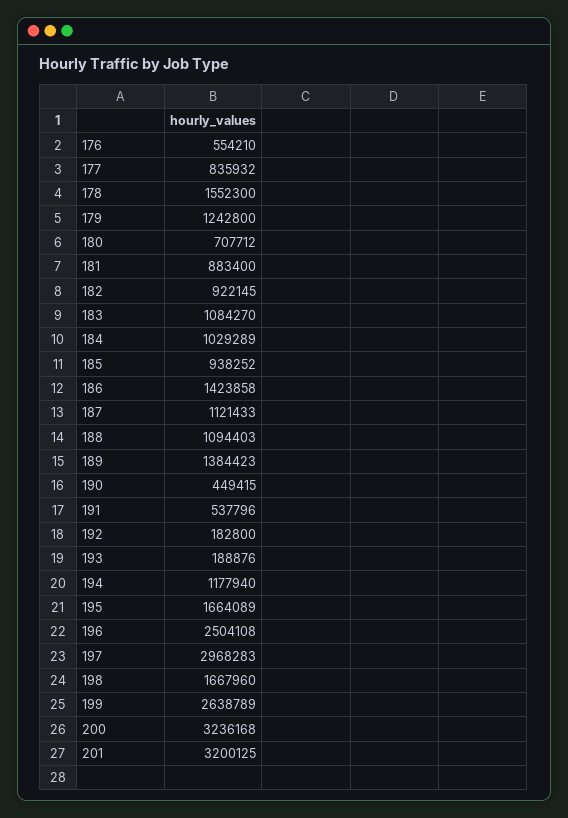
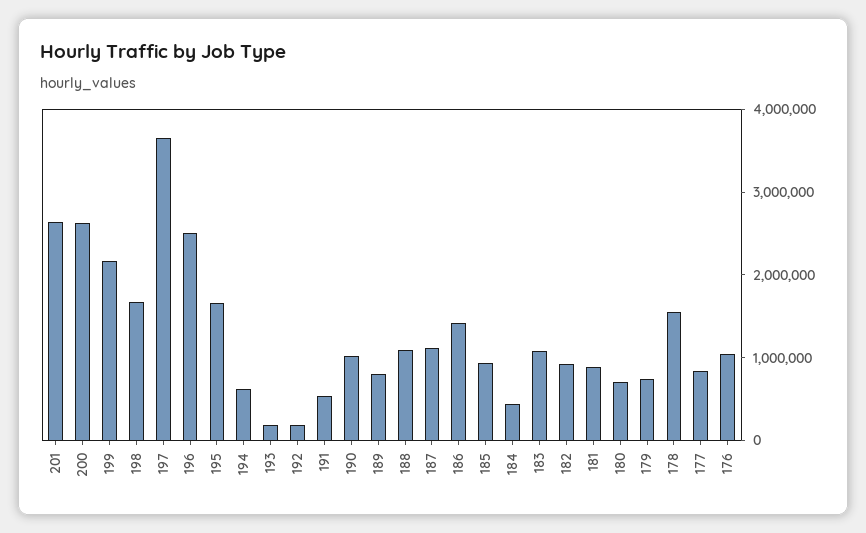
176: 554210 -> 1000000
179: 1242800 -> 800000
184: 1029289 -> 400000
189: 1384423 -> 800000
190: 449415 -> 1000000
194: 1177940 -> 600000
197: 2968283 -> 3600000
199: 2638789 -> 2200000
200: 3236168 -> 2600000
201: 3200125 -> 2600000

